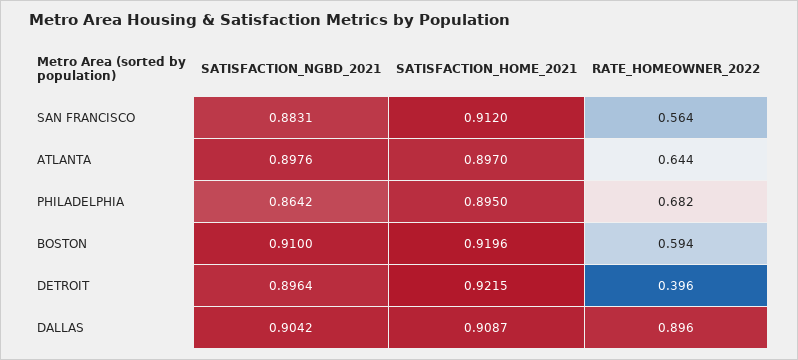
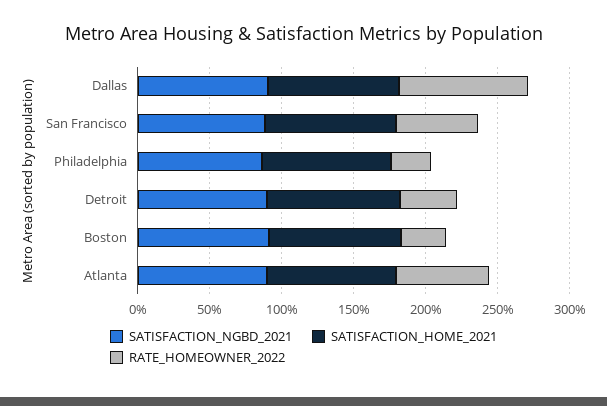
RATE_HOMEOWNER_2022, PHILADELPHIA: 0.682 -> 0.3
RATE_HOMEOWNER_2022, BOSTON: 0.594 -> 0.3

